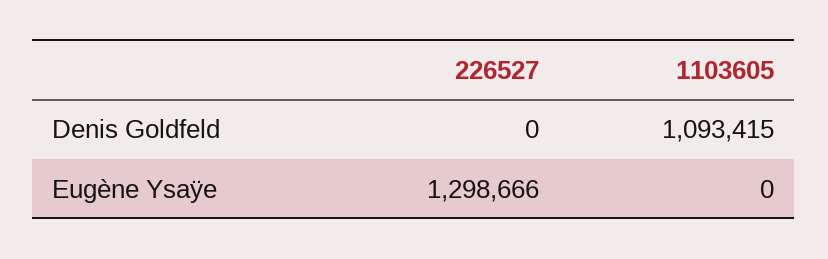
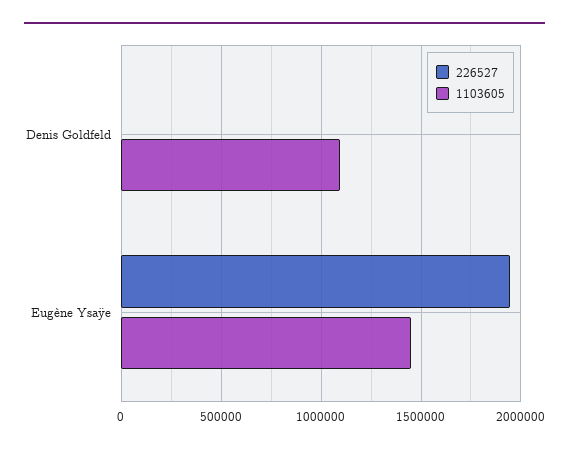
226527, Eugène Ysaÿe: 1298666 -> 1950000
1103605, Eugène Ysaÿe: 0 -> 1450000

